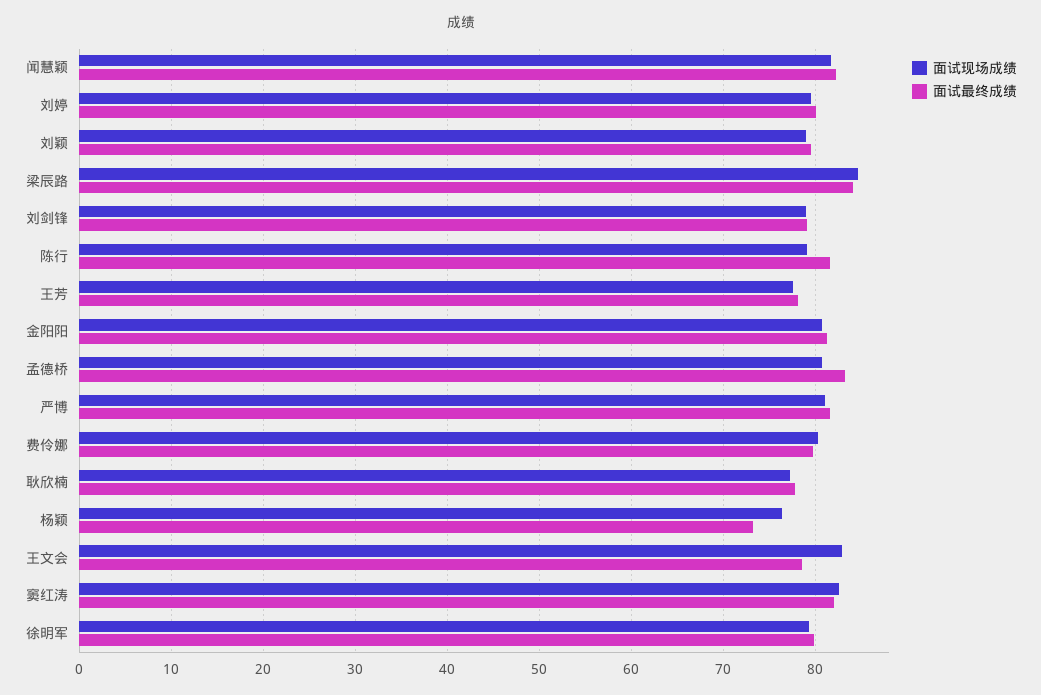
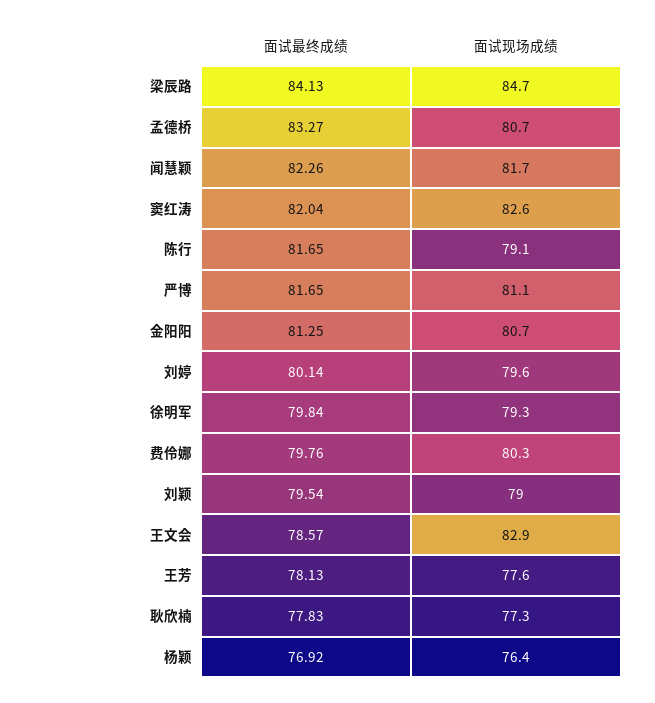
面试现场成绩, 刘剑锋: 79 -> none
面试最终成绩, 刘剑锋: 79 -> none
面试最终成绩, 杨颖: 73 -> 76.92

